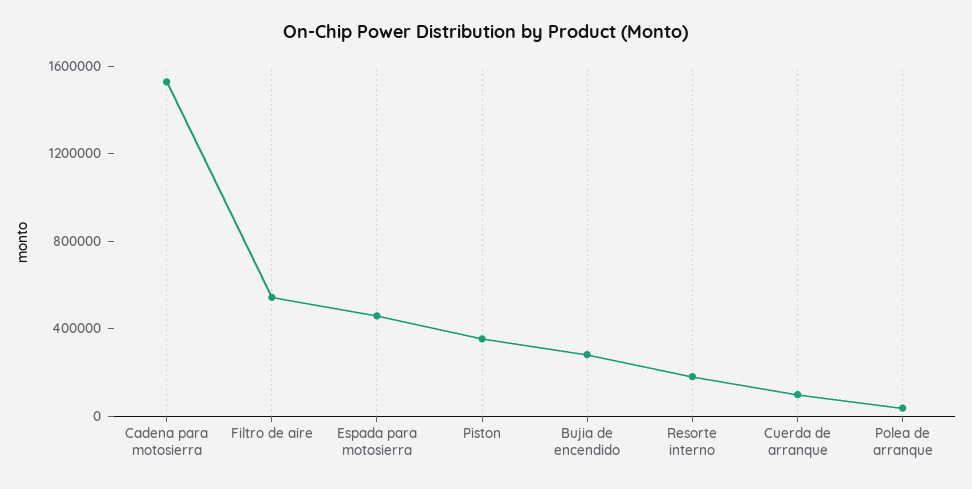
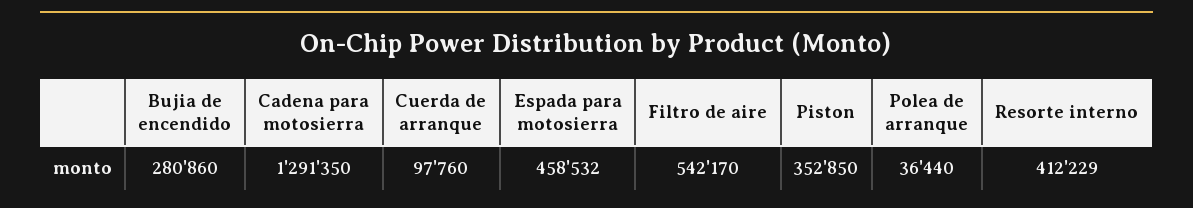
Cadena para motosierra: 1500000 -> 1291350
Resorte interno: 200000 -> 412229

